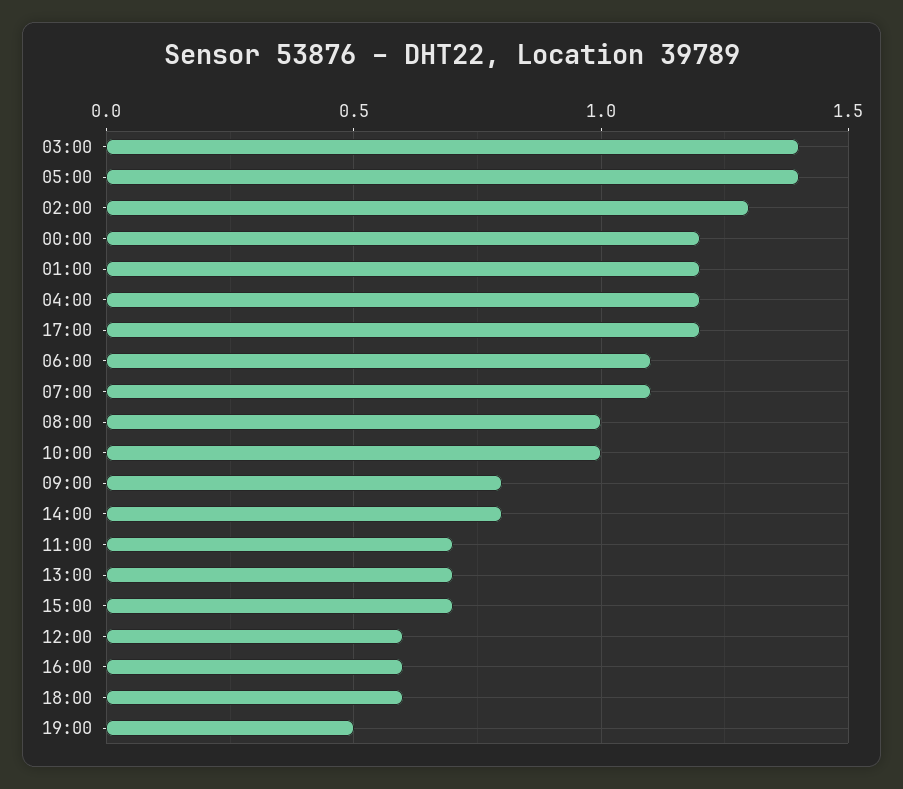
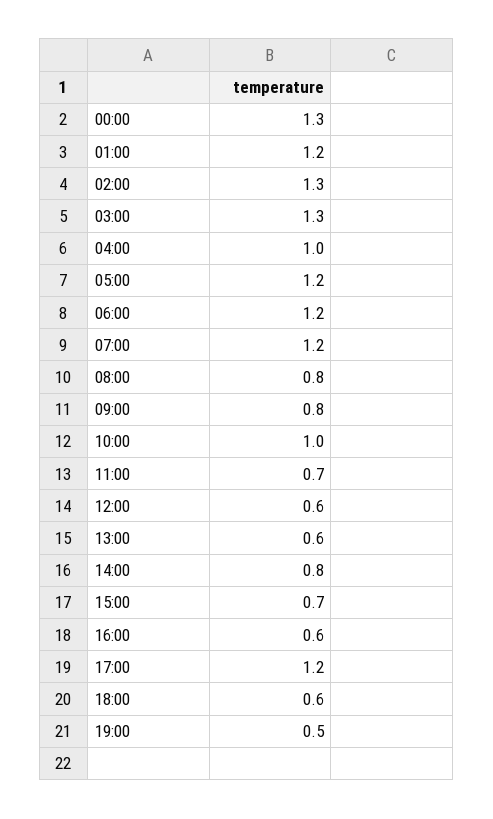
03:00: 1.4 -> 1.3
05:00: 1.4 -> 1.2
00:00: 1.2 -> 1.3
04:00: 1.2 -> 1
06:00: 1.1 -> 1.2
07:00: 1.1 -> 1.2
08:00: 1 -> 0.8
13:00: 0.7 -> 0.6

